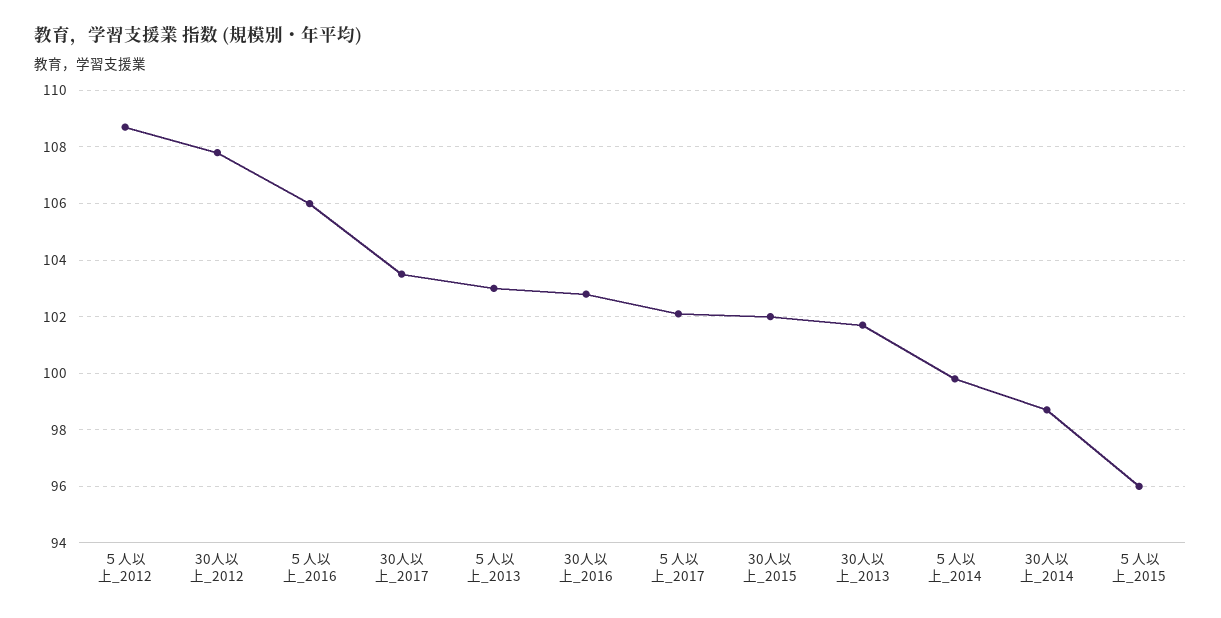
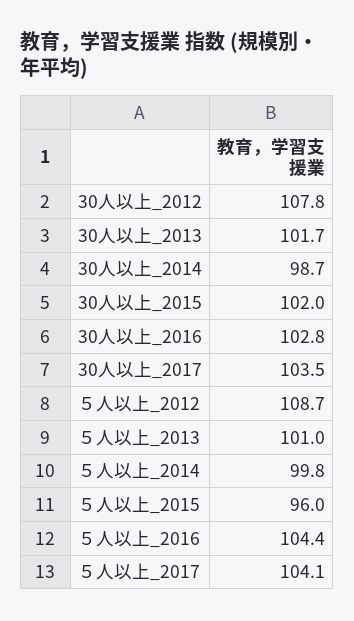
５人以上_2016: 106 -> 104.4
５人以上_2013: 103 -> 101
５人以上_2017: 102 -> 104.1

